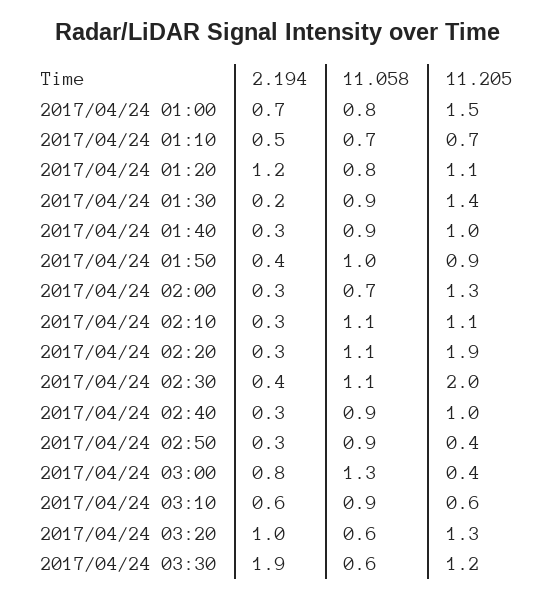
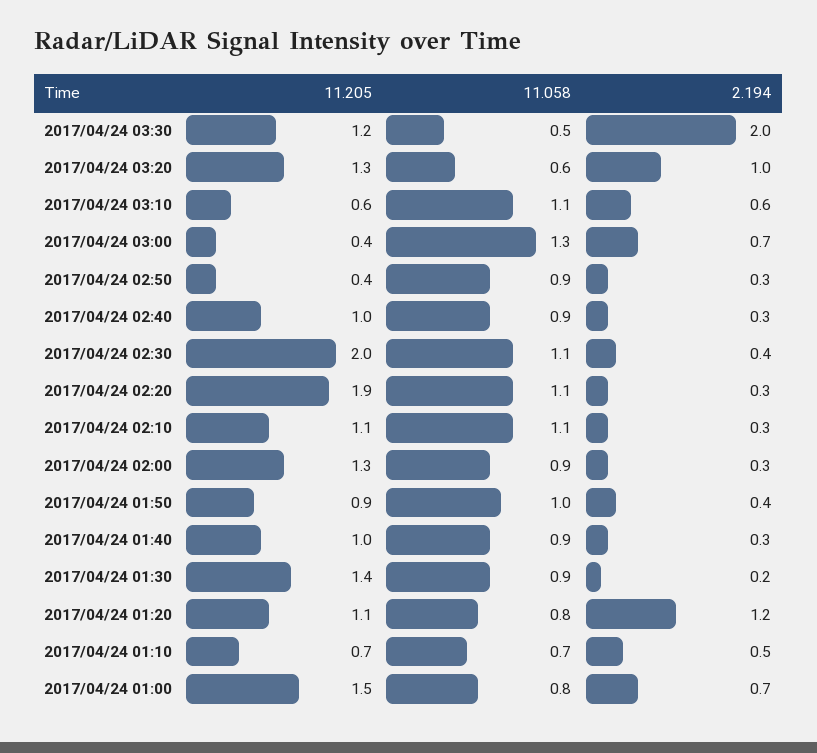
11.058, 2017/04/24 02:00: 0.7 -> 0.9
2.194, 2017/04/24 03:00: 0.8 -> 0.7
11.058, 2017/04/24 03:10: 0.9 -> 1.1
2.194, 2017/04/24 03:30: 1.9 -> 2
11.058, 2017/04/24 03:30: 0.6 -> 0.5

